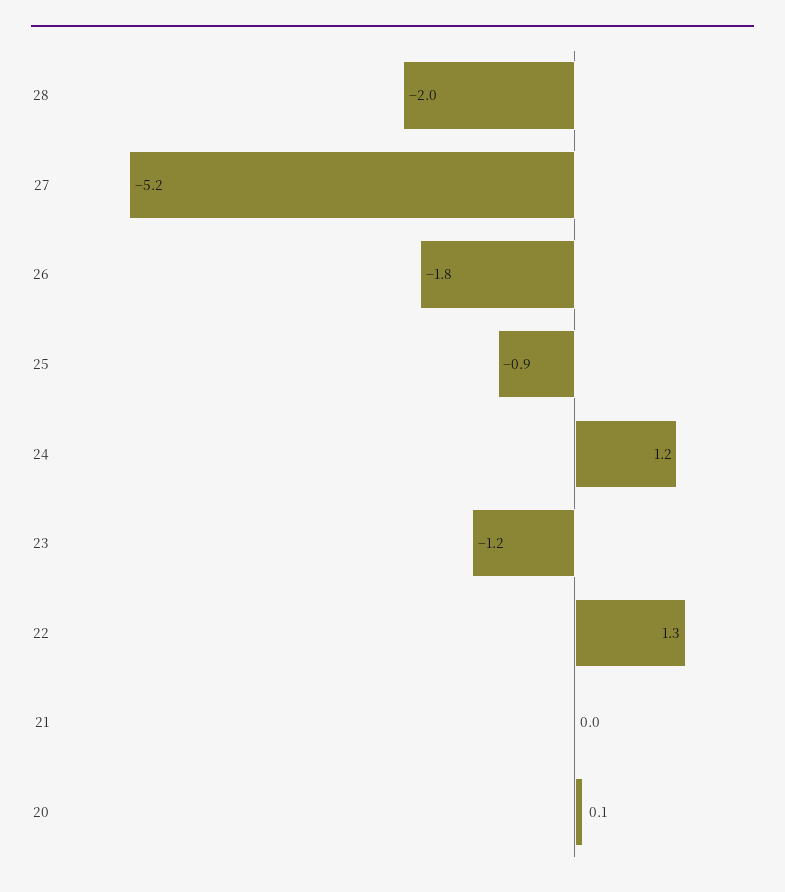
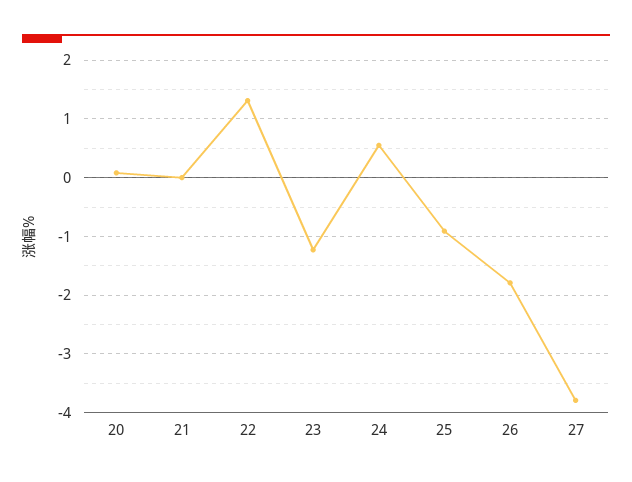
28: -2 -> none
27: -5.2 -> -3.8
24: 1.2 -> 0.6

